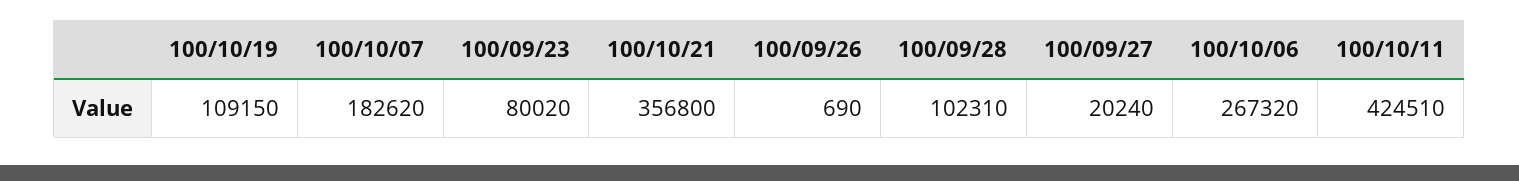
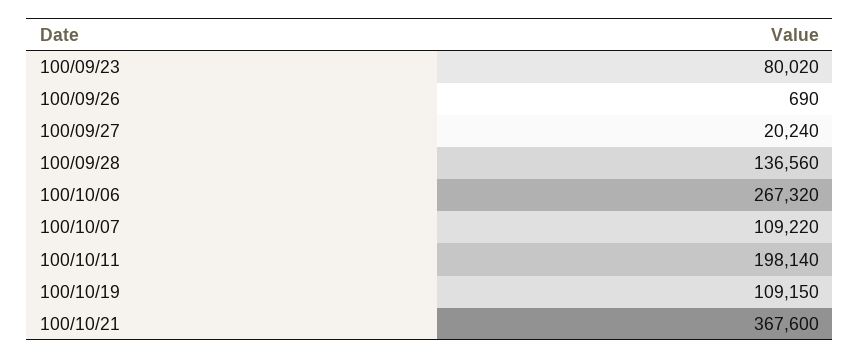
100/10/07: 182620 -> 109220
100/10/21: 356800 -> 367600
100/09/28: 102310 -> 136560
100/10/11: 424510 -> 198140

